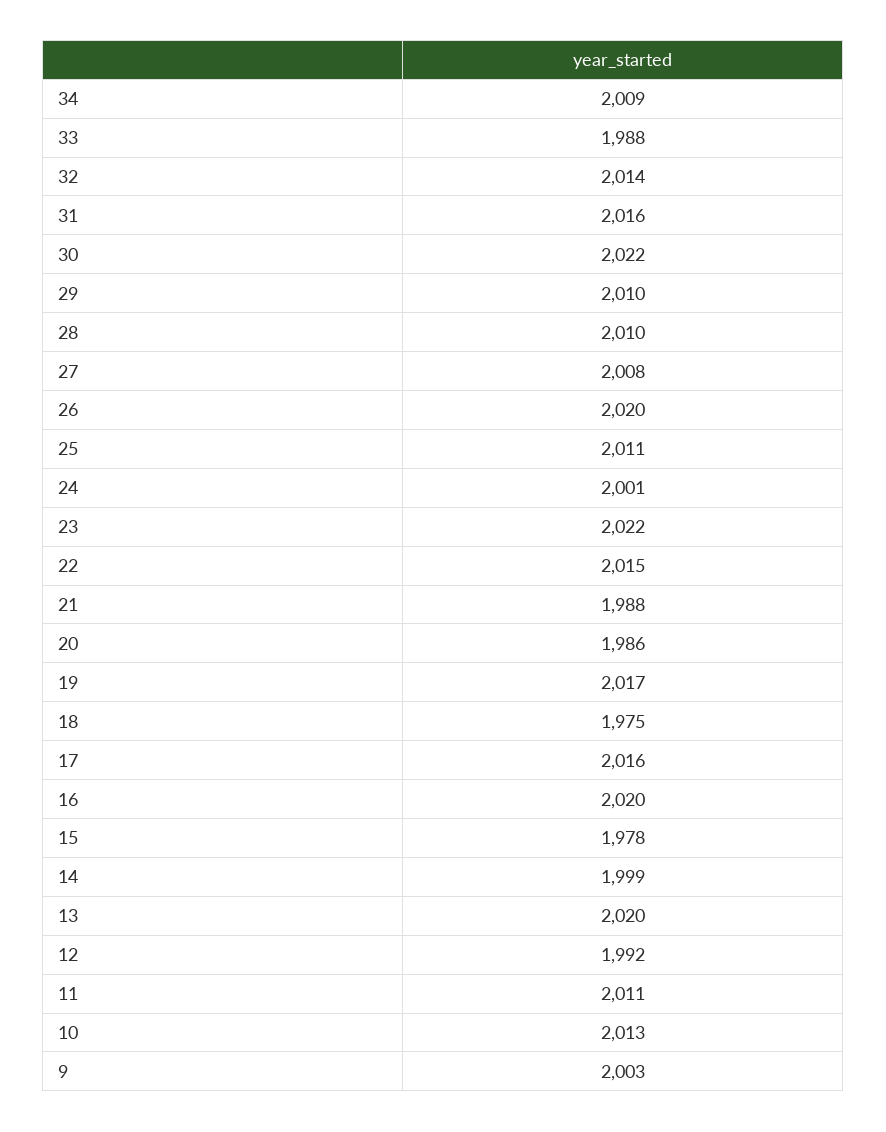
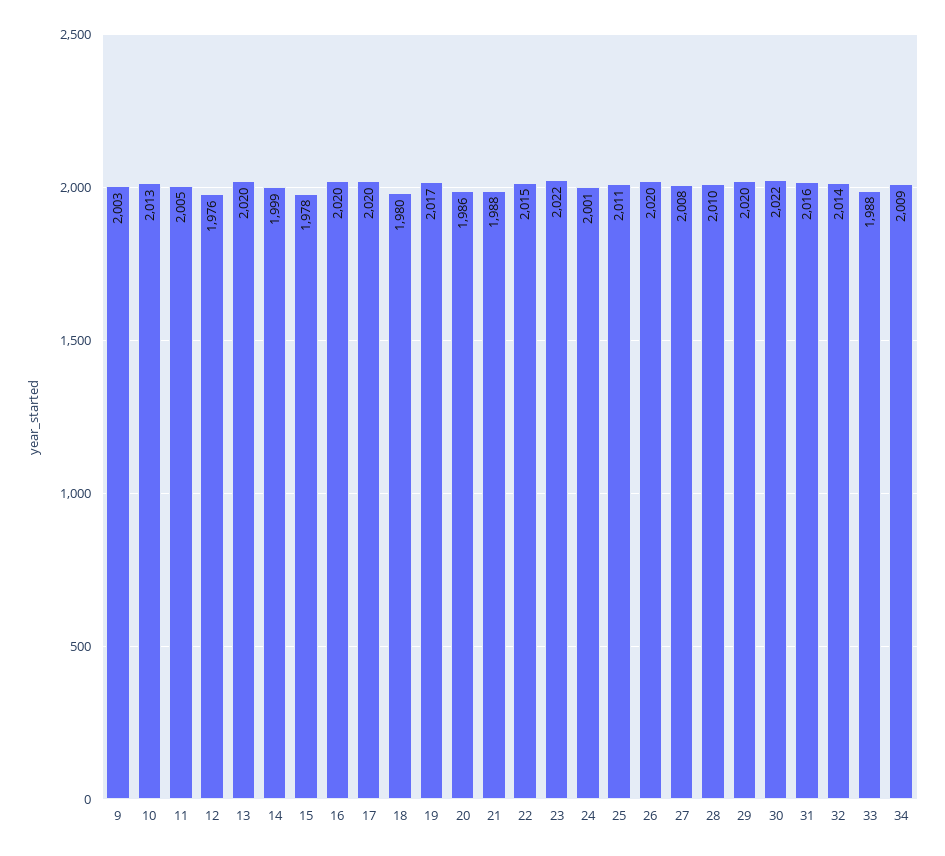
29: 2010 -> 2020
18: 1975 -> 1980
17: 2016 -> 2020
12: 1992 -> 1976
11: 2011 -> 2005

